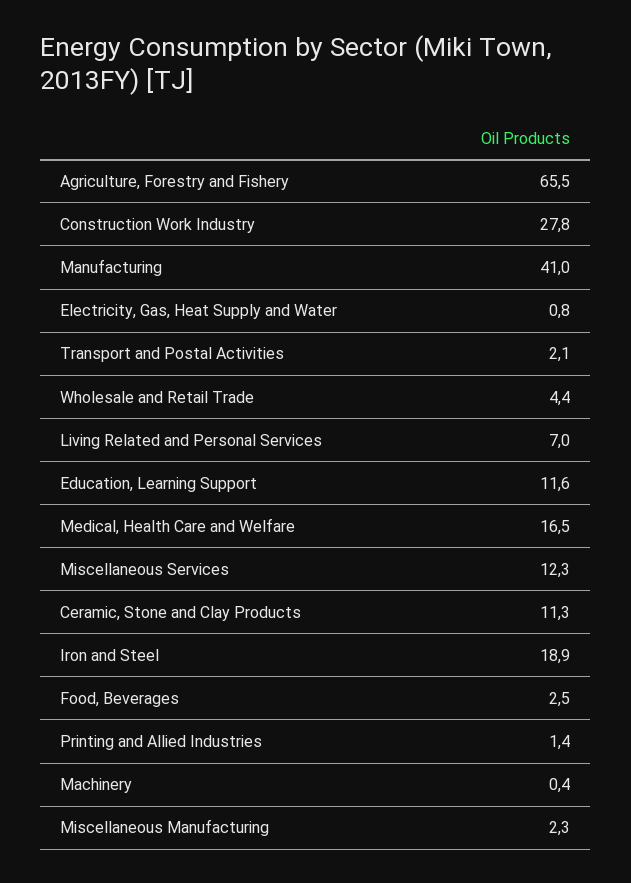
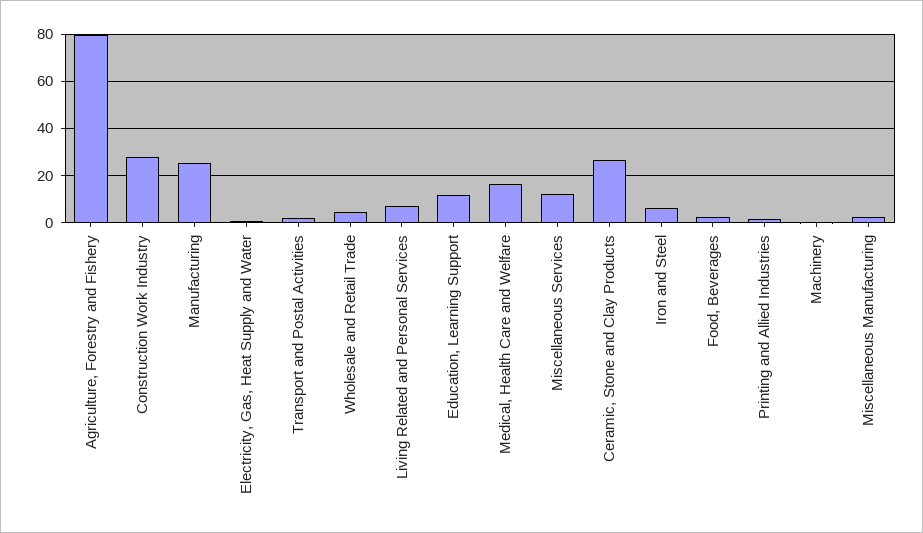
Agriculture, Forestry and Fishery: 65.5 -> 80
Manufacturing: 41 -> 25
Ceramic, Stone and Clay Products: 11.3 -> 25
Iron and Steel: 18.9 -> 5

